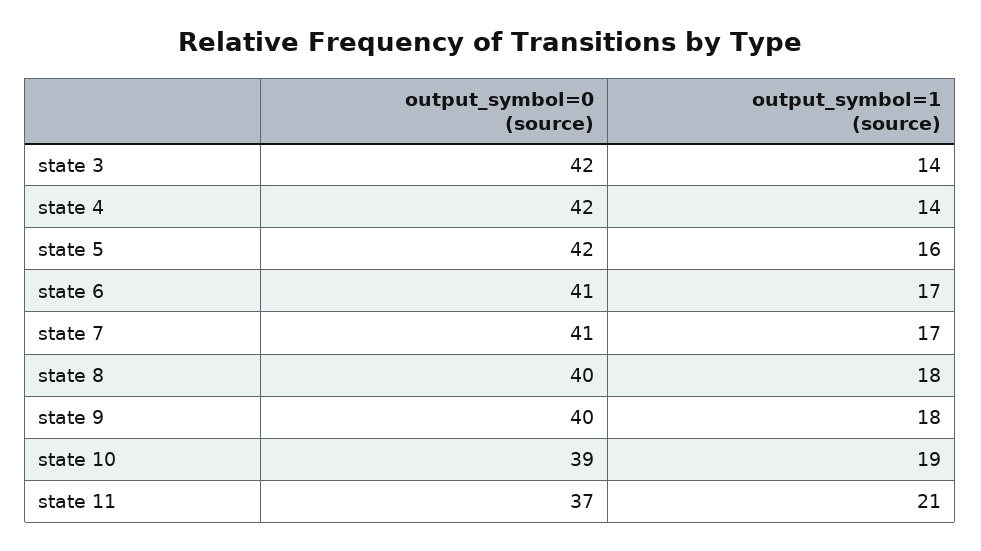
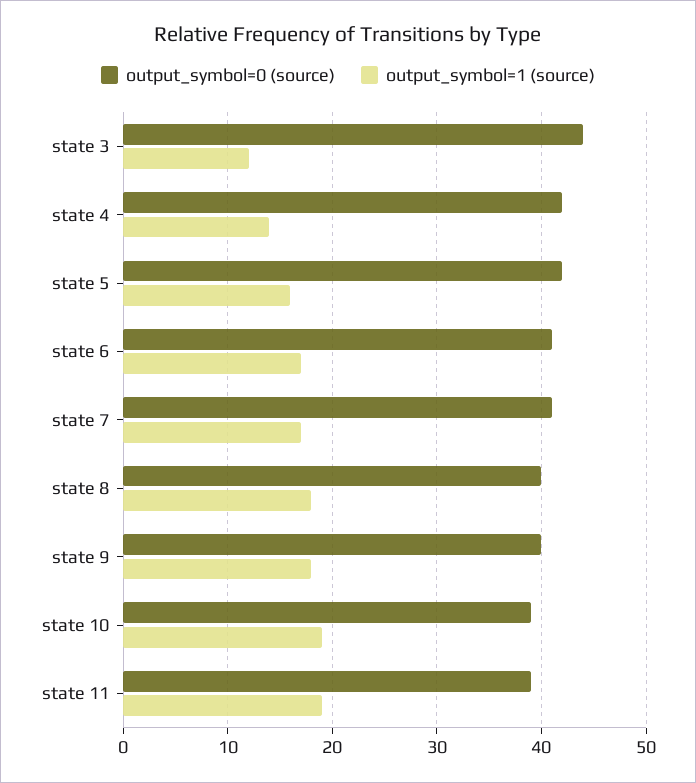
output_symbol=0 (source), state 3: 42 -> 44
output_symbol=1 (source), state 3: 14 -> 12
output_symbol=0 (source), state 11: 37 -> 39
output_symbol=1 (source), state 11: 21 -> 19

